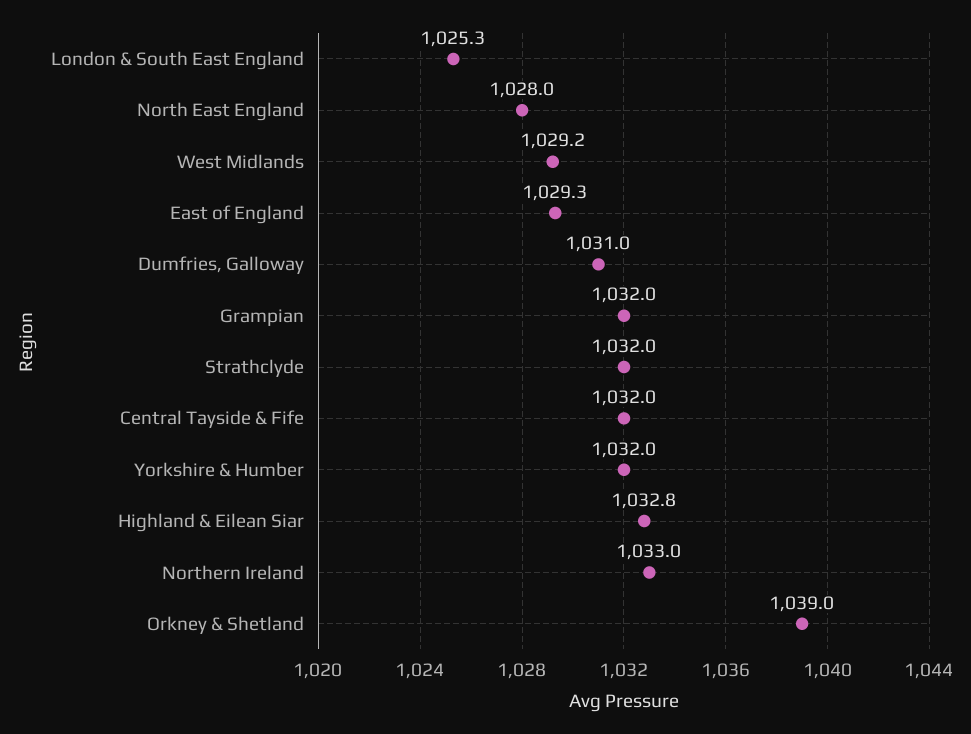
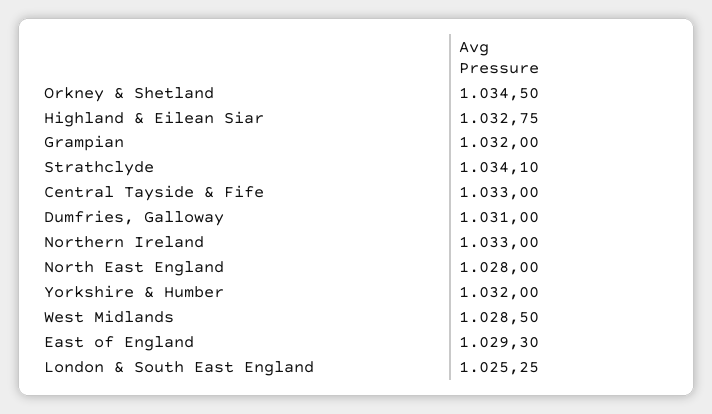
West Midlands: 1029.2 -> 1028.5
Strathclyde: 1032 -> 1034.1
Central Tayside & Fife: 1032 -> 1033
Orkney & Shetland: 1039 -> 1034.5

